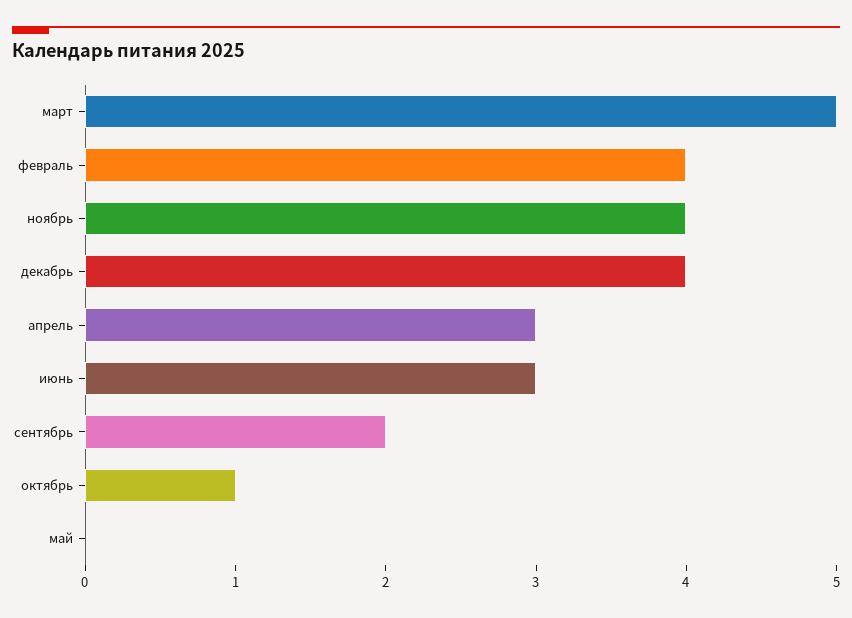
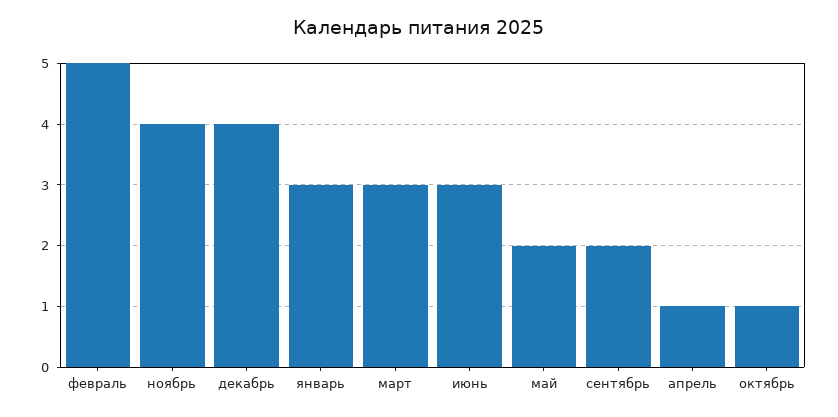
март: 5 -> 3
февраль: 4 -> 5
апрель: 3 -> 1
май: 0 -> 2
январь: none -> 3

